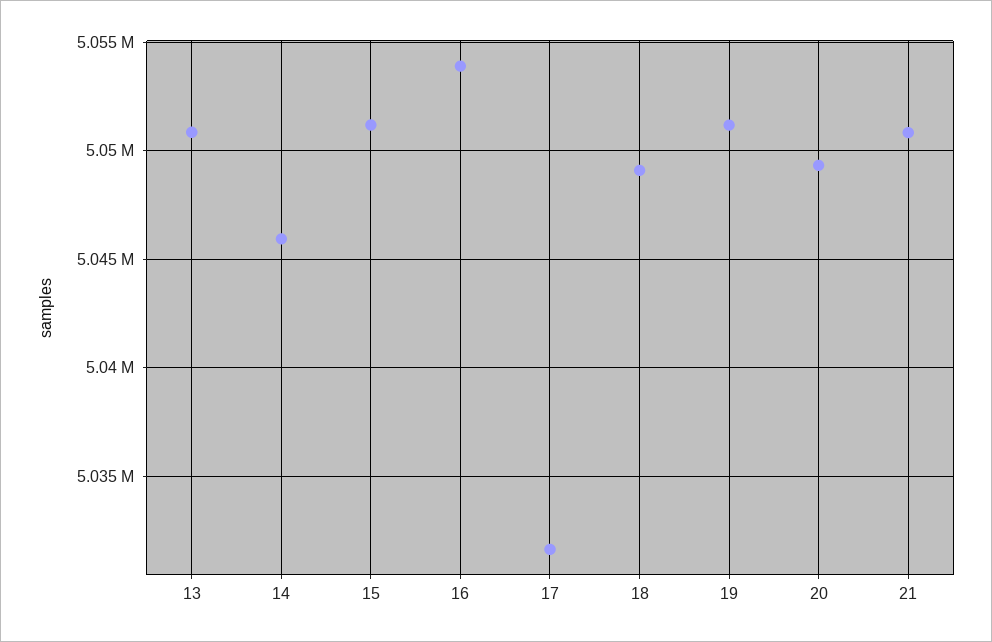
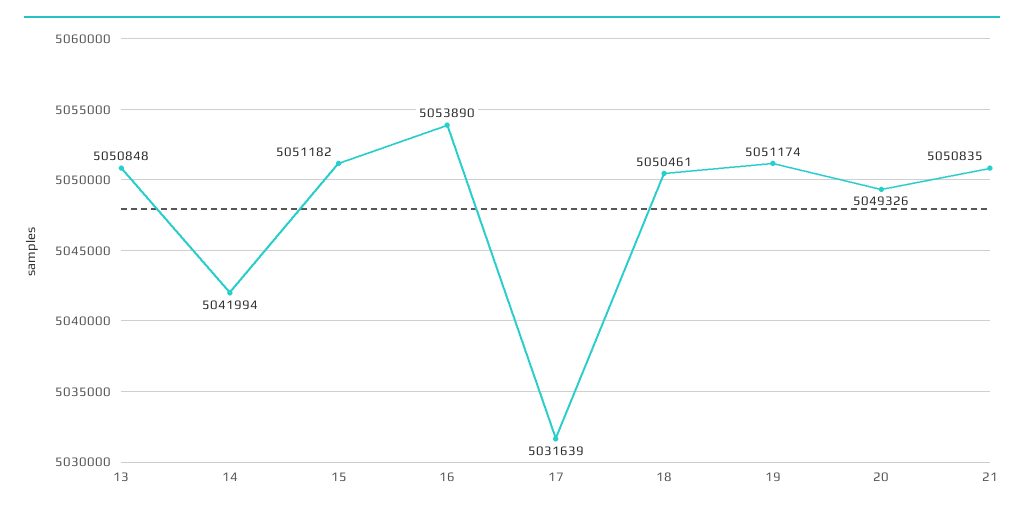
14: 5046000 -> 5041994
18: 5049000 -> 5050461

